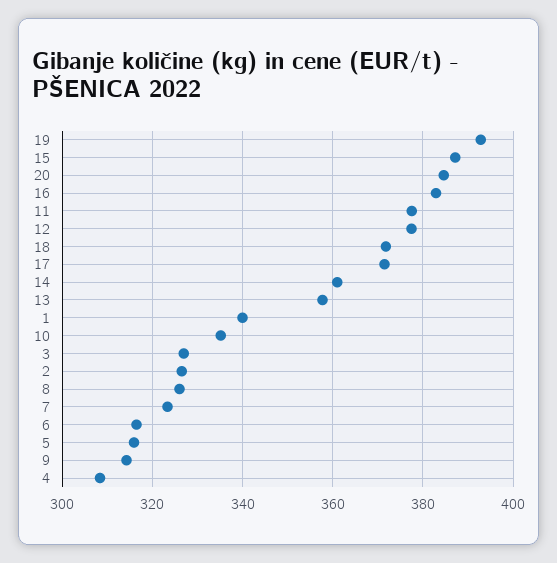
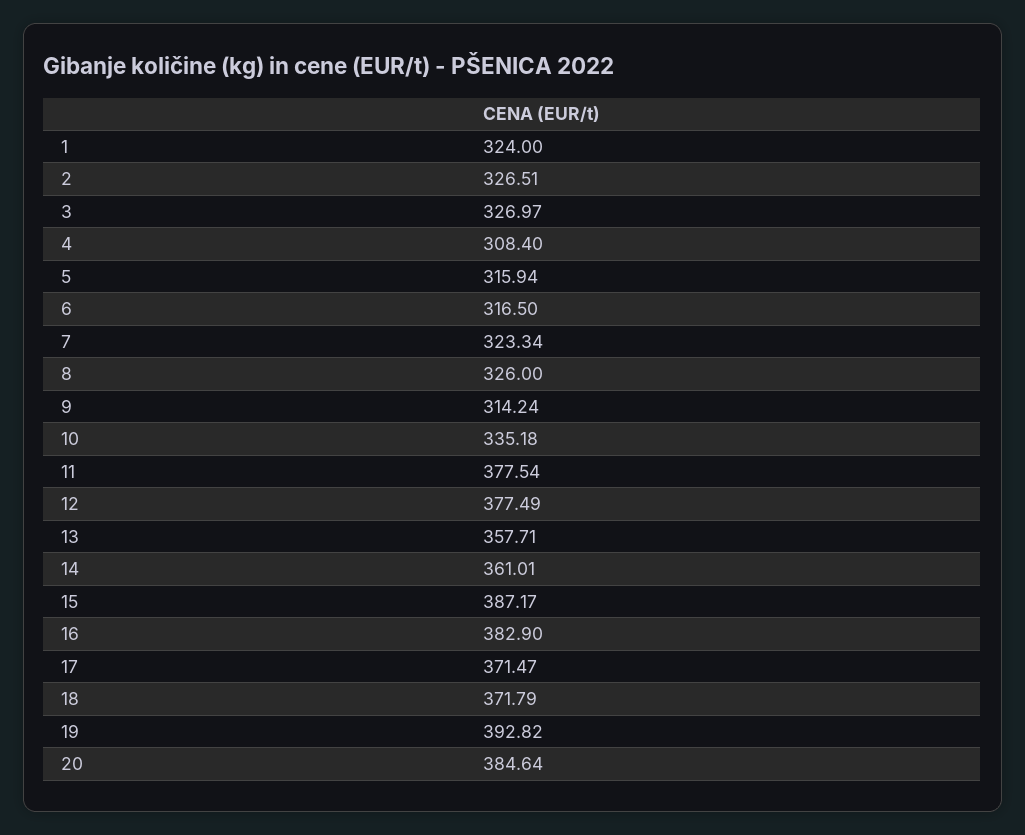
1: 340 -> 324

